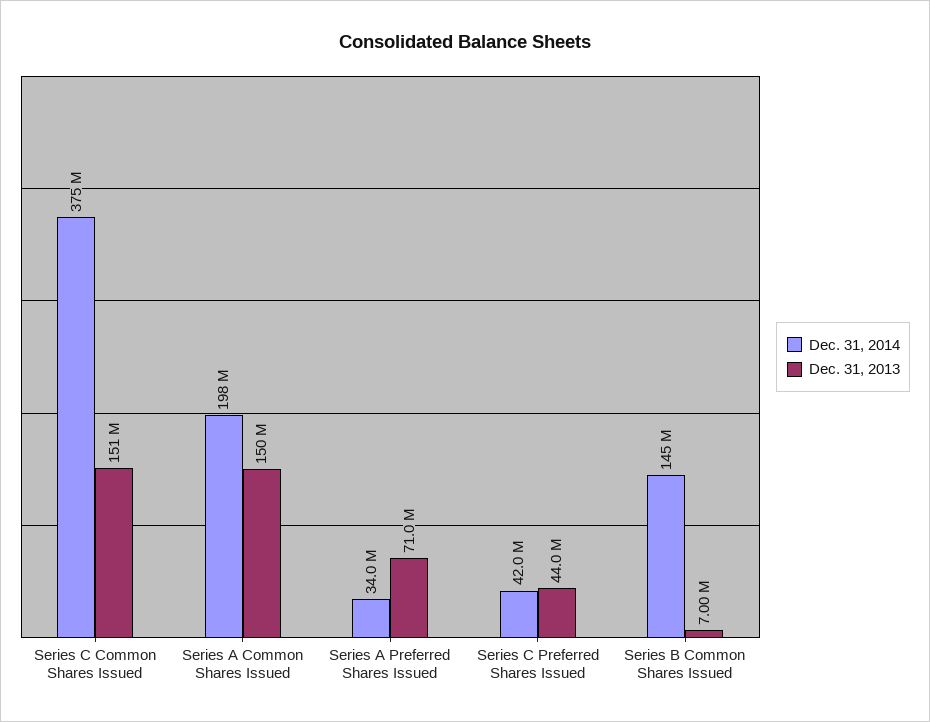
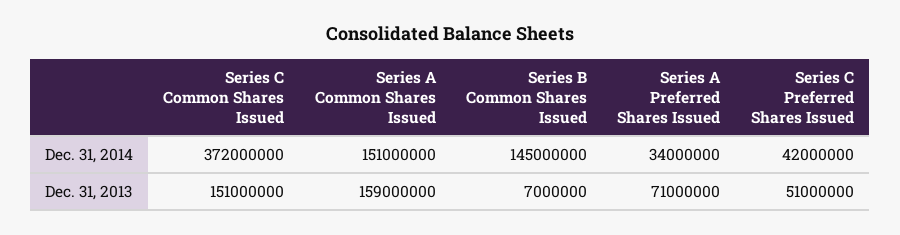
Dec. 31, 2014, Series C Common Shares Issued: 375000000 -> 372000000
Dec. 31, 2014, Series A Common Shares Issued: 198000000 -> 151000000
Dec. 31, 2013, Series A Common Shares Issued: 150000000 -> 159000000
Dec. 31, 2013, Series C Preferred Shares Issued: 44000000 -> 51000000

